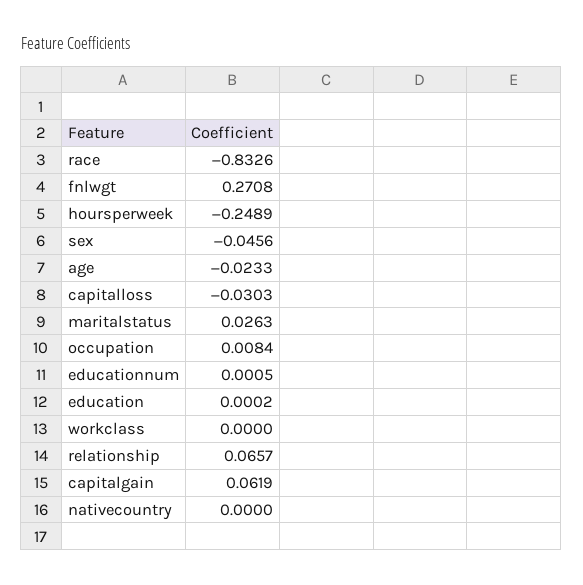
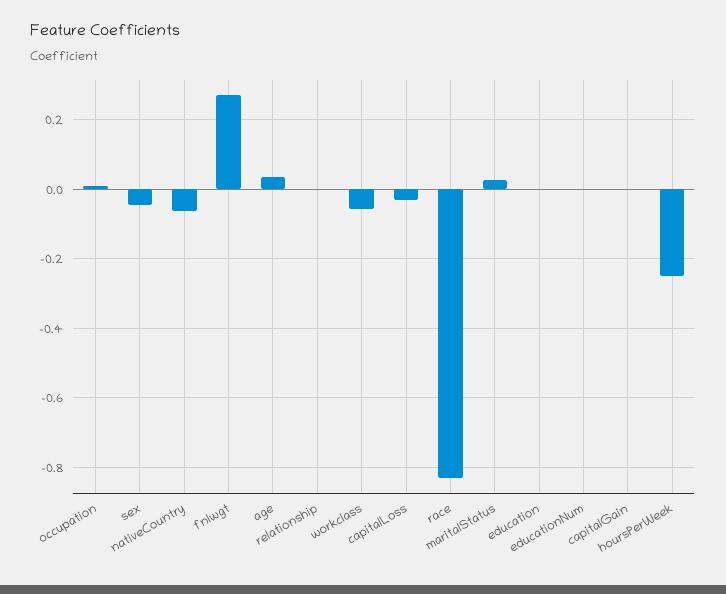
age: -0.0233 -> 0.04
workclass: 0 -> -0.06
relationship: 0.0657 -> 0
capitalgain: 0.0619 -> 0
nativecountry: 0 -> -0.06

